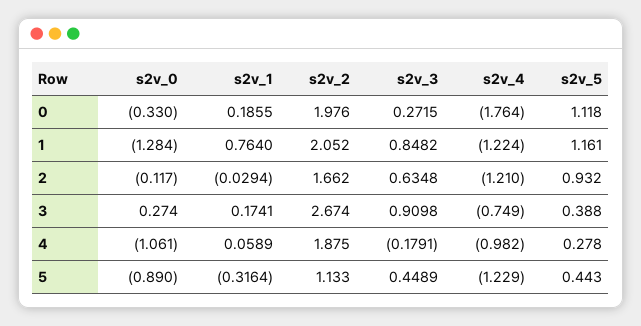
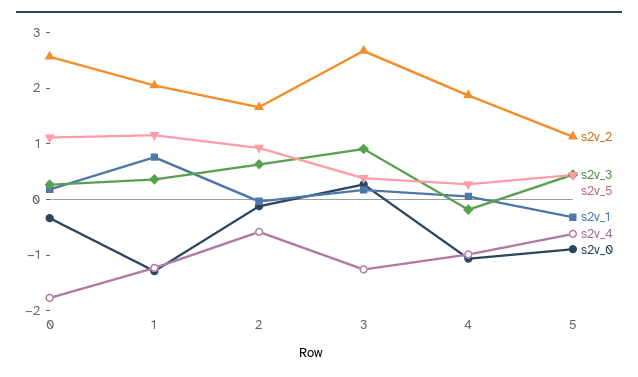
s2v_2, 0: 1.976 -> 2.6
s2v_3, 1: 0.8482 -> 0.4
s2v_4, 2: -1.21 -> -0.6
s2v_4, 3: -0.749 -> -1.2
s2v_4, 5: -1.229 -> -0.6

